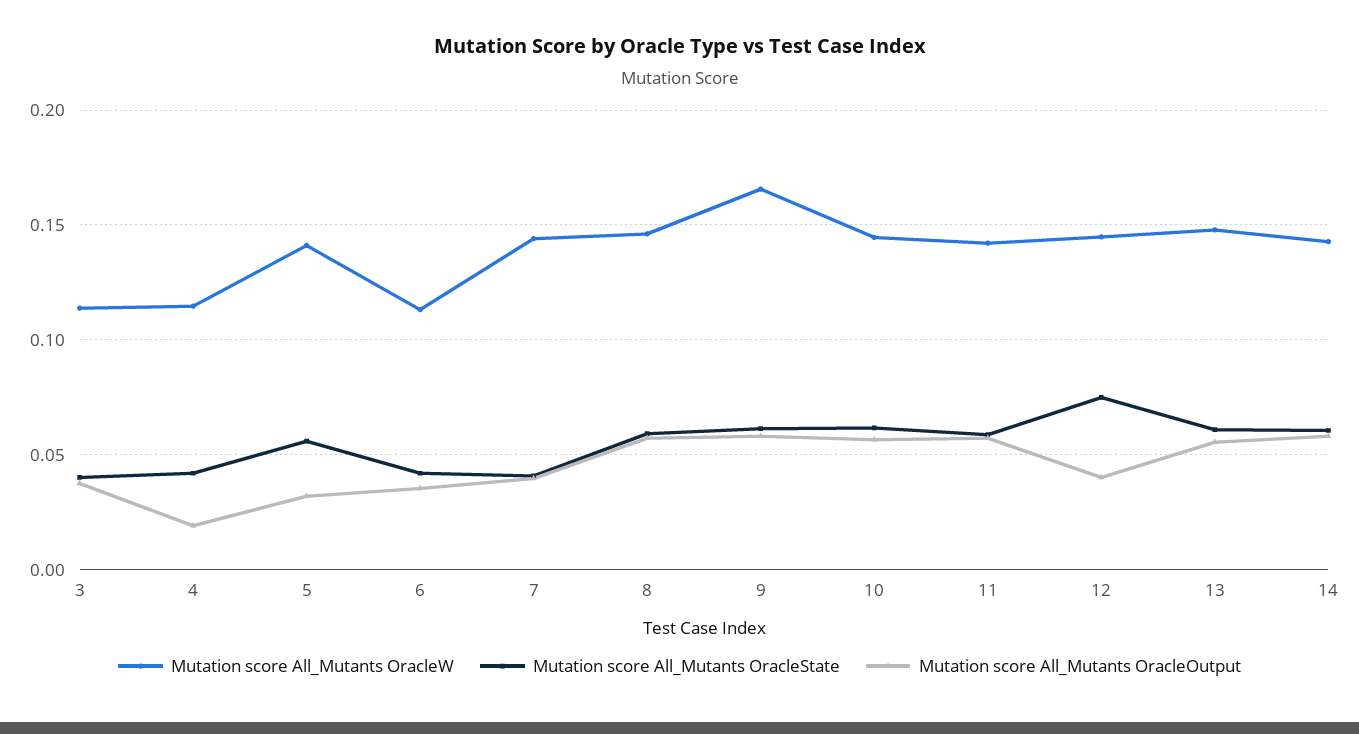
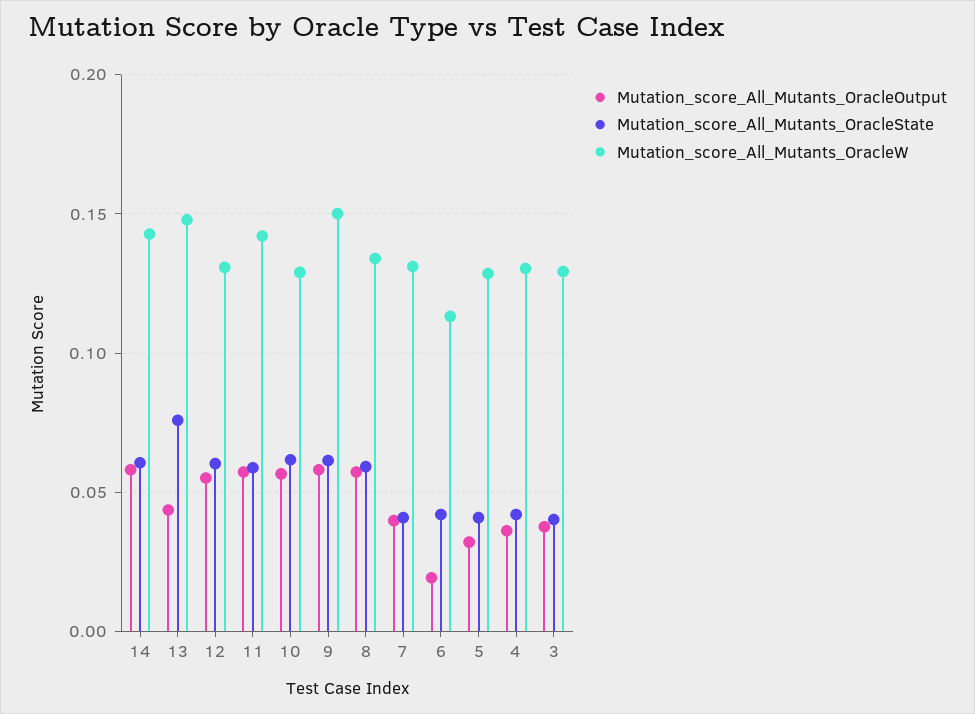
Mutation score All_Mutants OracleW, 3: 0.115 -> 0.13
Mutation score All_Mutants OracleW, 4: 0.115 -> 0.13
Mutation score All_Mutants OracleOutput, 4: 0.02 -> 0.035
Mutation score All_Mutants OracleW, 5: 0.14 -> 0.13
Mutation score All_Mutants OracleState, 5: 0.055 -> 0.04
Mutation score All_Mutants OracleOutput, 6: 0.035 -> 0.02
Mutation score All_Mutants OracleW, 7: 0.145 -> 0.13
Mutation score All_Mutants OracleW, 8: 0.145 -> 0.135
Mutation score All_Mutants OracleW, 9: 0.165 -> 0.15
Mutation score All_Mutants OracleW, 10: 0.145 -> 0.13
Mutation score All_Mutants OracleW, 12: 0.145 -> 0.13
Mutation score All_Mutants OracleState, 12: 0.075 -> 0.06
Mutation score All_Mutants OracleOutput, 12: 0.04 -> 0.055
Mutation score All_Mutants OracleState, 13: 0.06 -> 0.075
Mutation score All_Mutants OracleOutput, 13: 0.055 -> 0.045

